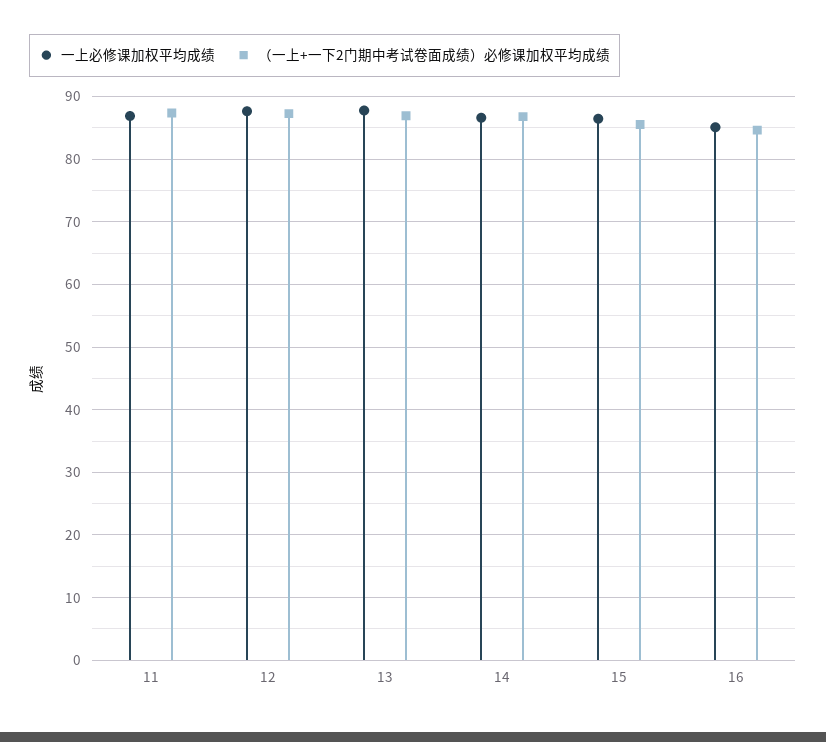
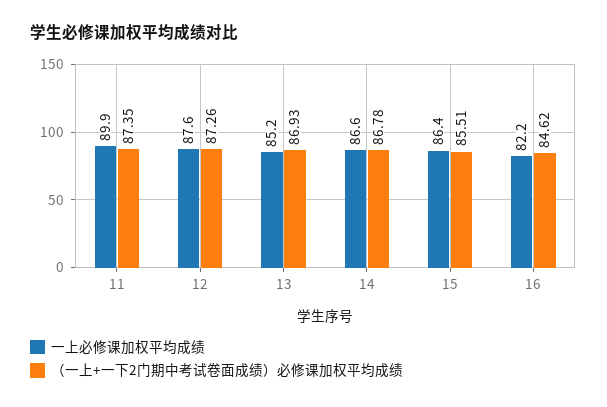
一上必修课加权平均成绩, 11: 87 -> 89.9
一上必修课加权平均成绩, 13: 88 -> 85.2
一上必修课加权平均成绩, 16: 85 -> 82.2

